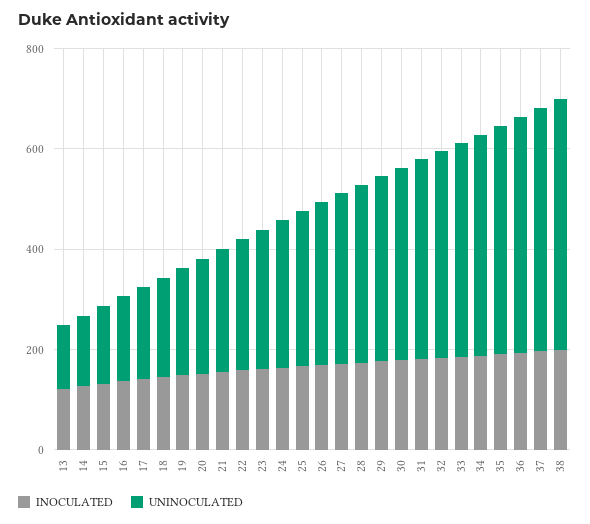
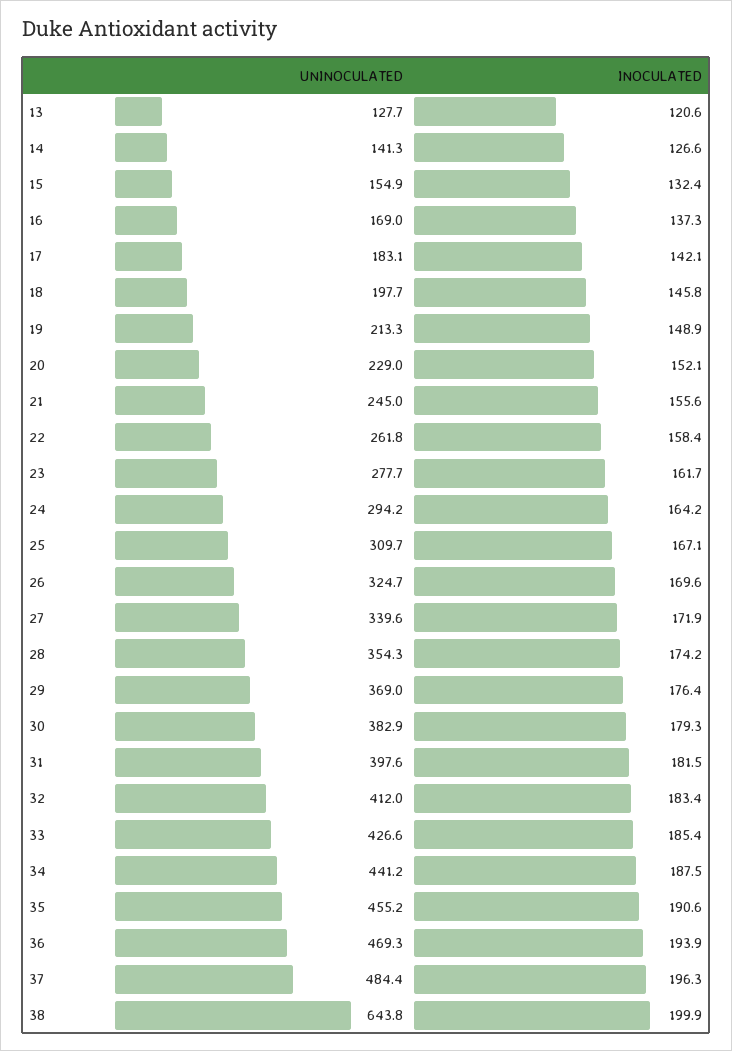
UNINOCULATED, 38: 500 -> 643.8

